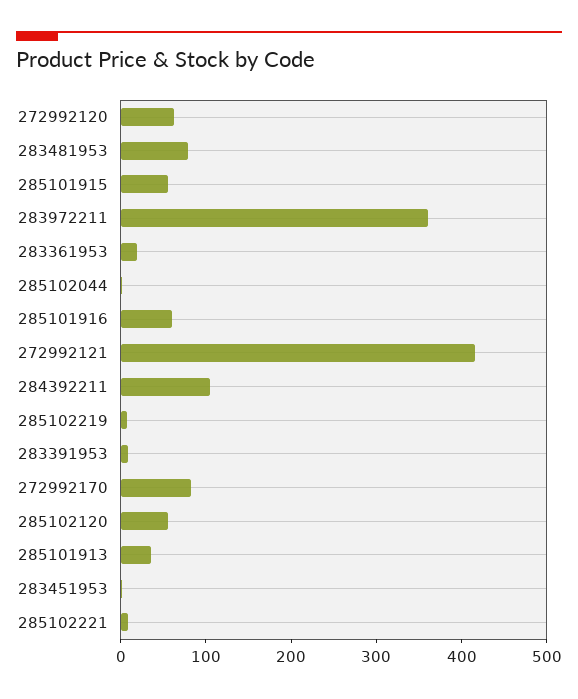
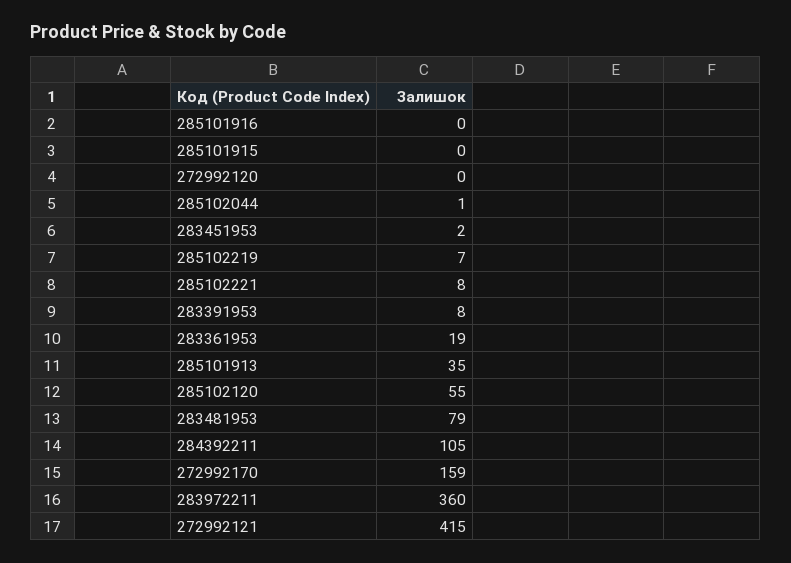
272992120: 60 -> 0
285101915: 60 -> 0
285101916: 60 -> 0
272992170: 80 -> 159

